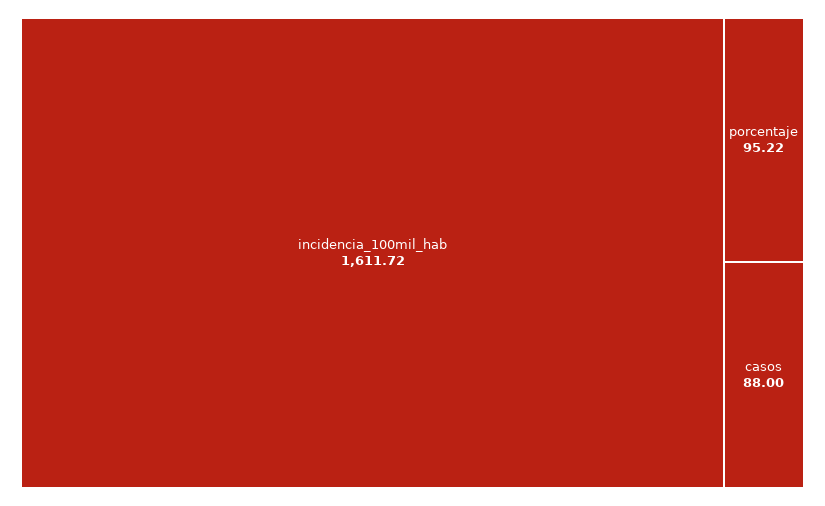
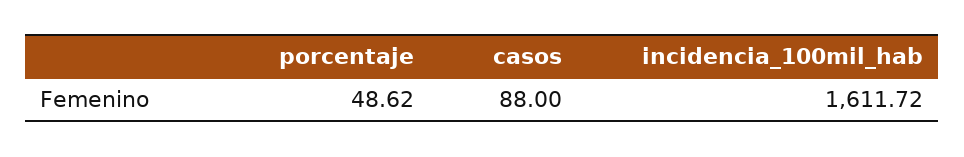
porcentaje: 95.22 -> 48.62

